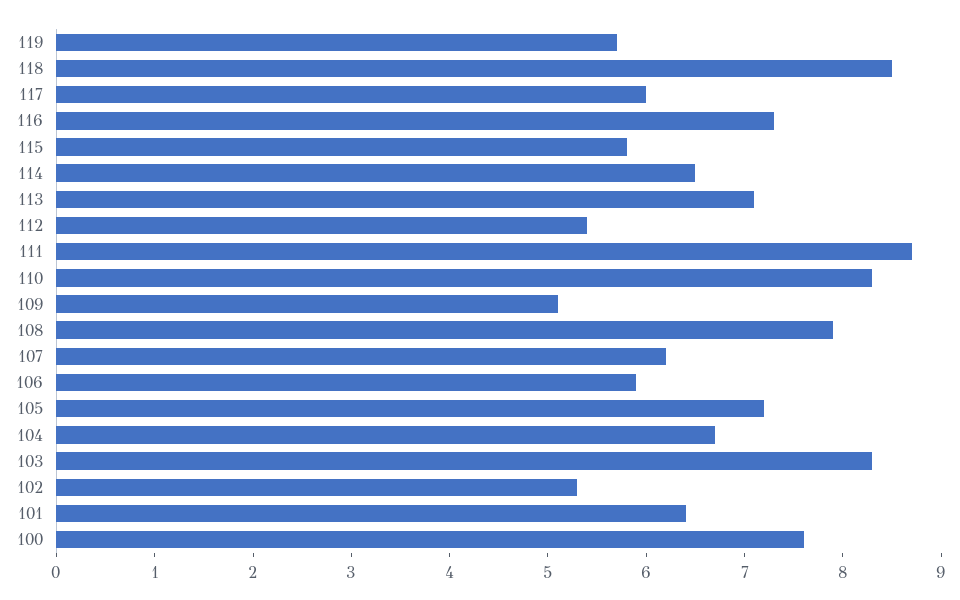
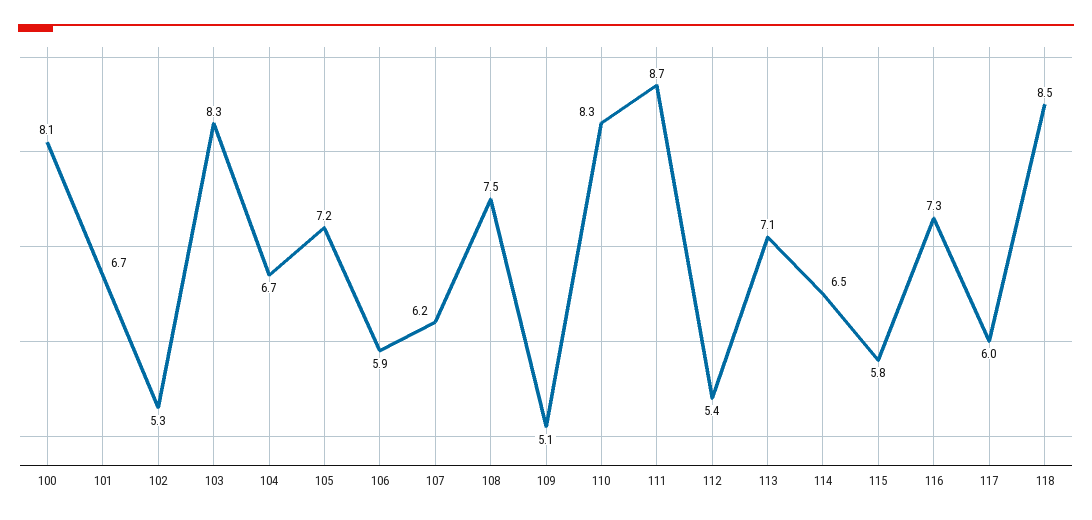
119: 5.7 -> none
108: 7.9 -> 7.5
101: 6.4 -> 6.7
100: 7.6 -> 8.1

